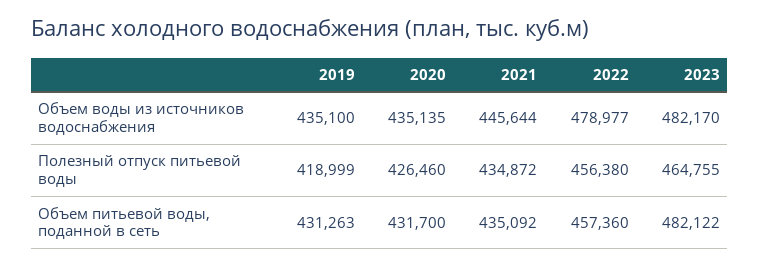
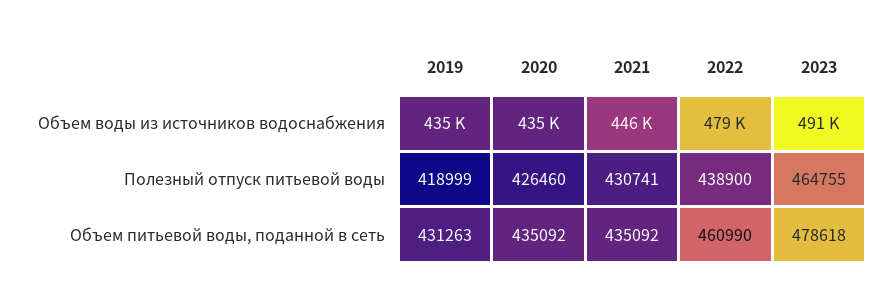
2023, Объем воды из источников водоснабжения: 482170 -> 491000
2021, Полезный отпуск питьевой воды: 434872 -> 430741
2022, Полезный отпуск питьевой воды: 456380 -> 438900
2020, Объем питьевой воды, поданной в сеть: 431700 -> 435092
2022, Объем питьевой воды, поданной в сеть: 457360 -> 460990
2023, Объем питьевой воды, поданной в сеть: 482122 -> 478618

